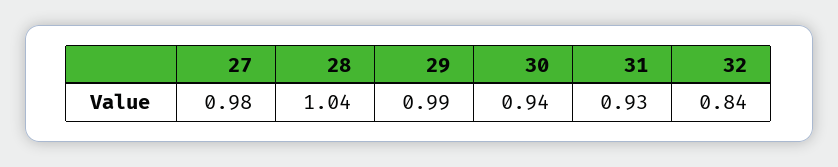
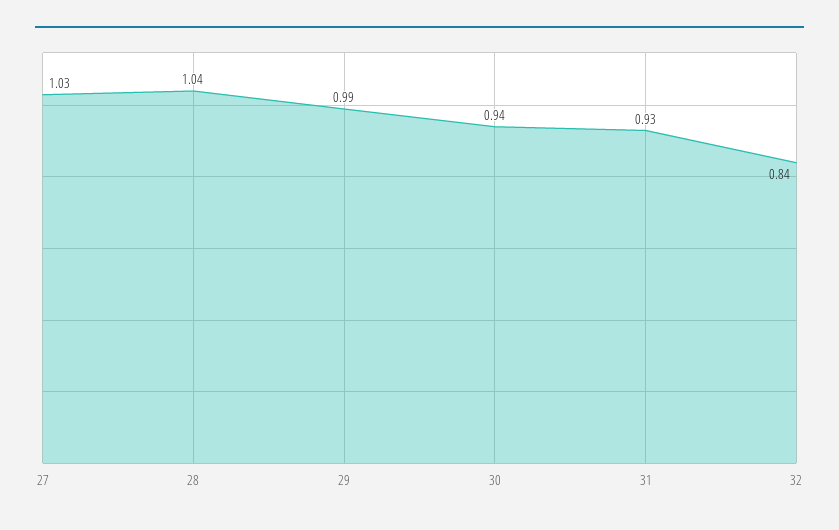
27: 0.98 -> 1.03

